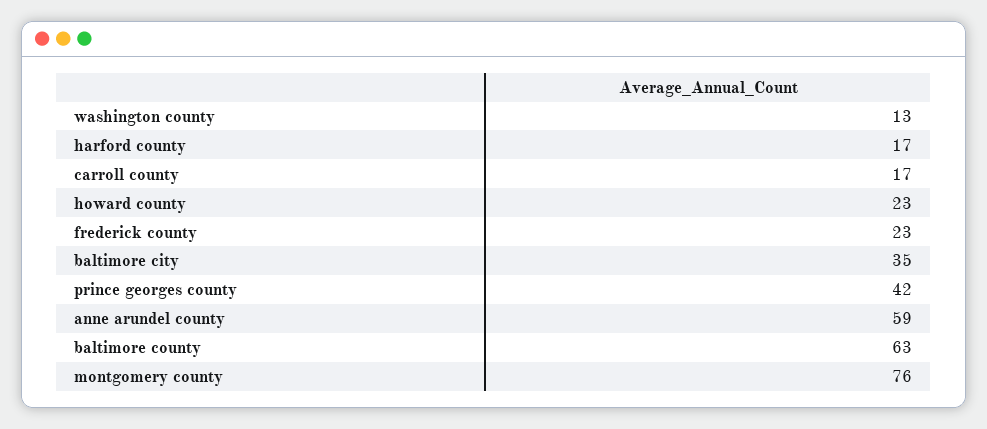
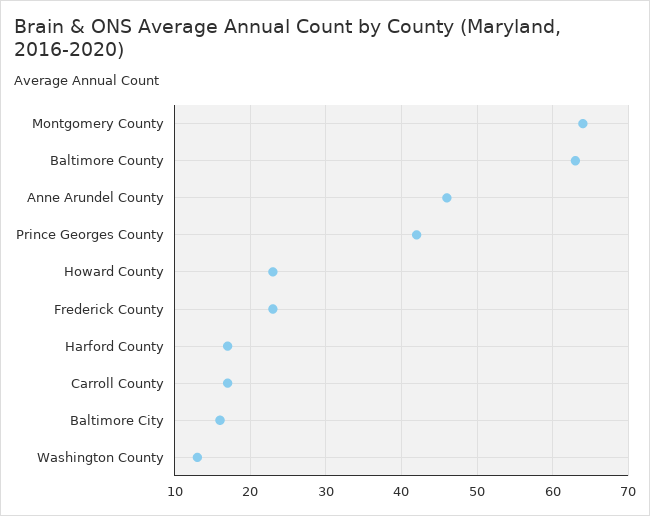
baltimore city: 35 -> 16
anne arundel county: 59 -> 46
montgomery county: 76 -> 64

